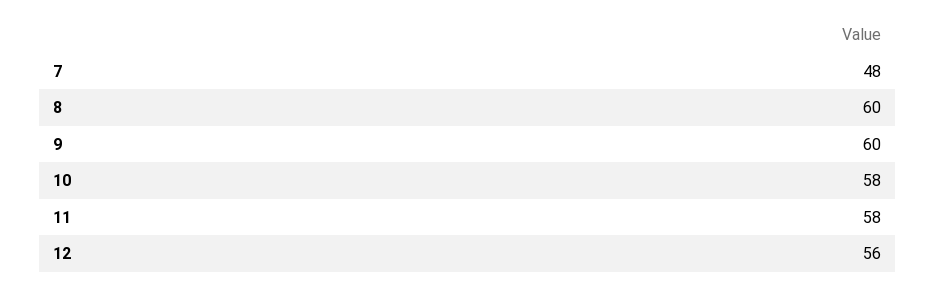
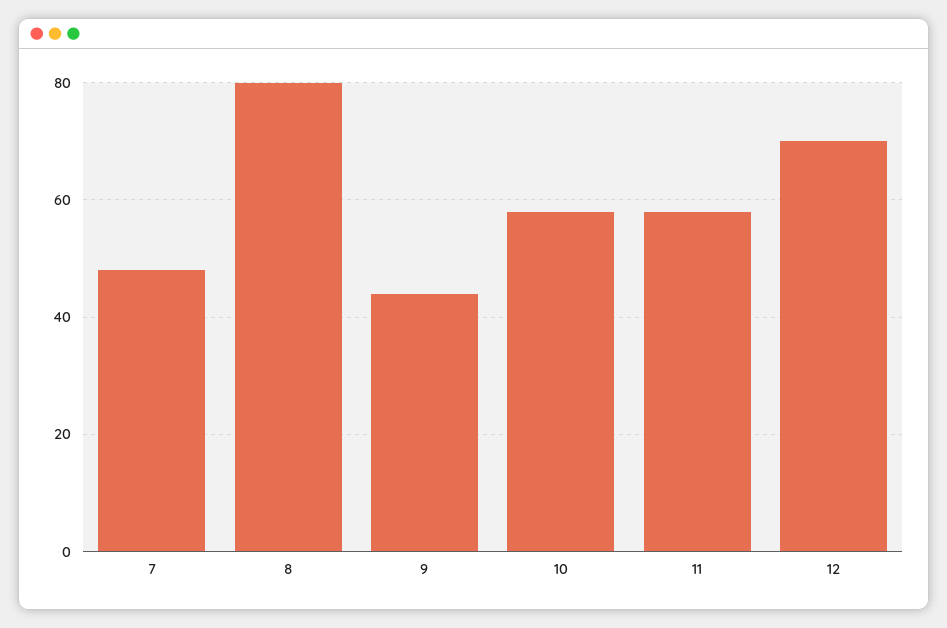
8: 60 -> 80
9: 60 -> 45
12: 56 -> 70

